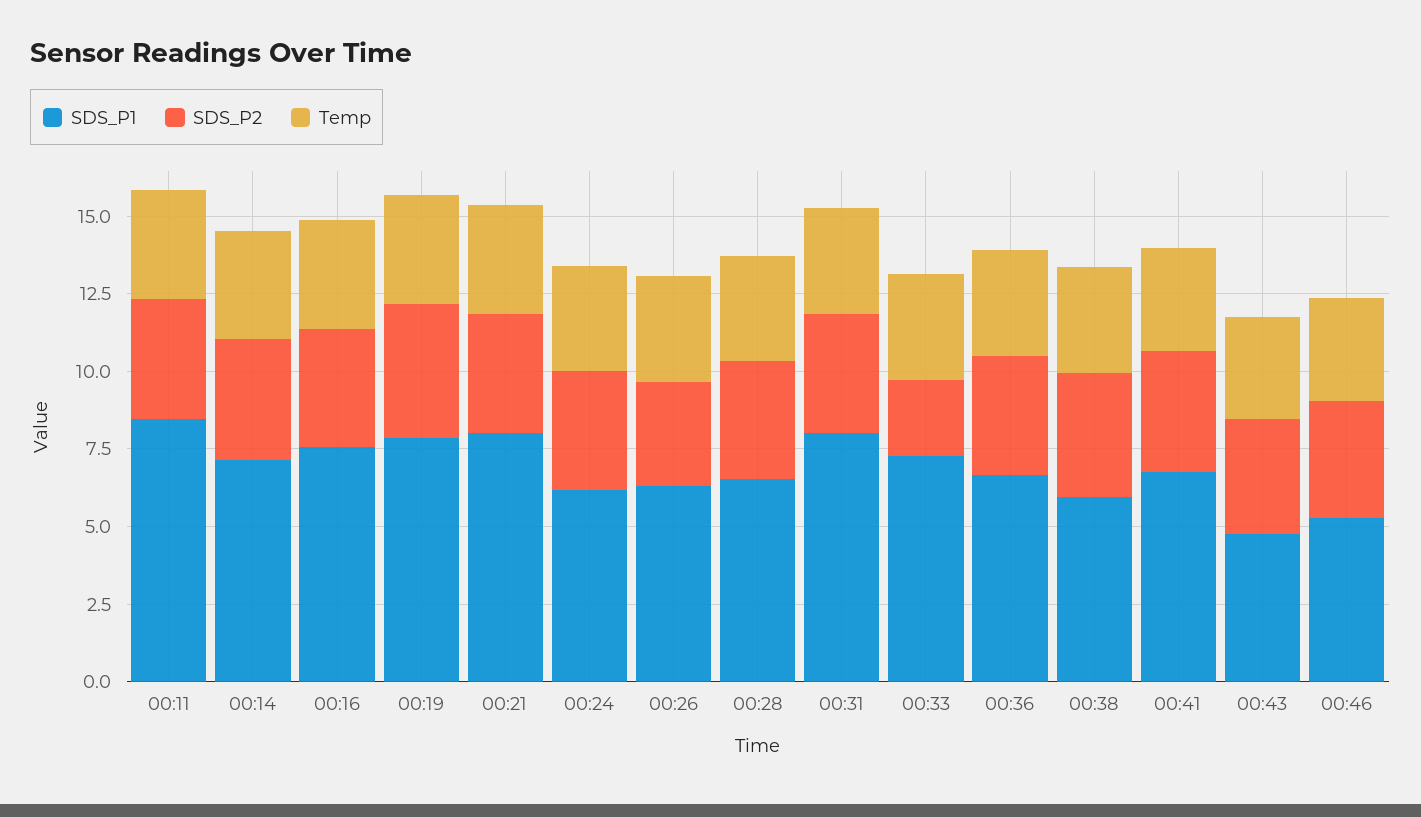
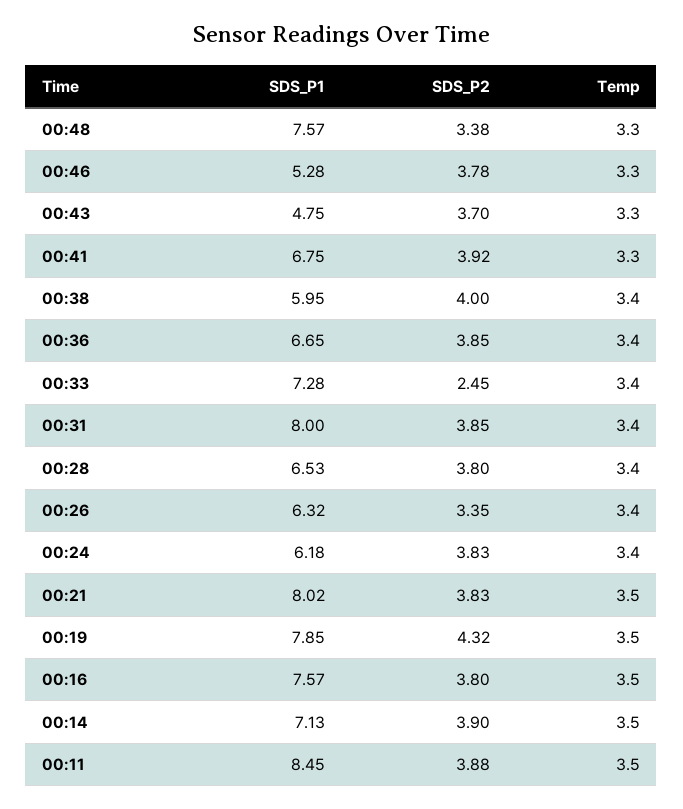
SDS_P1, 00:48: none -> 7.57
SDS_P2, 00:48: none -> 3.38
Temp, 00:48: none -> 3.3

